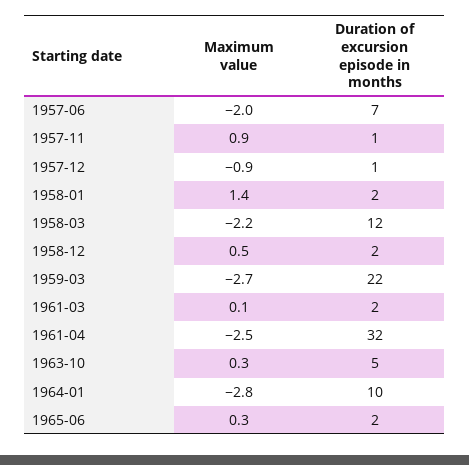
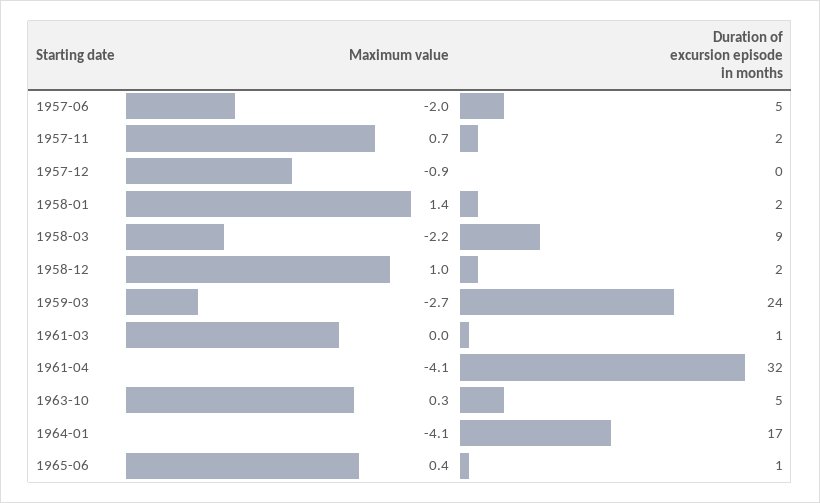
Duration of excursion episode in months, 1957-06: 7 -> 5
Maximum value, 1957-11: 0.9 -> 0.7
Duration of excursion episode in months, 1957-11: 1 -> 2
Duration of excursion episode in months, 1957-12: 1 -> 0
Duration of excursion episode in months, 1958-03: 12 -> 9
Maximum value, 1958-12: 0.5 -> 1
Duration of excursion episode in months, 1959-03: 22 -> 24
Maximum value, 1961-03: 0.1 -> 0
Duration of excursion episode in months, 1961-03: 2 -> 1
Maximum value, 1961-04: -2.5 -> -4.1
Maximum value, 1964-01: -2.8 -> -4.1
Duration of excursion episode in months, 1964-01: 10 -> 17
Maximum value, 1965-06: 0.3 -> 0.4
Duration of excursion episode in months, 1965-06: 2 -> 1

